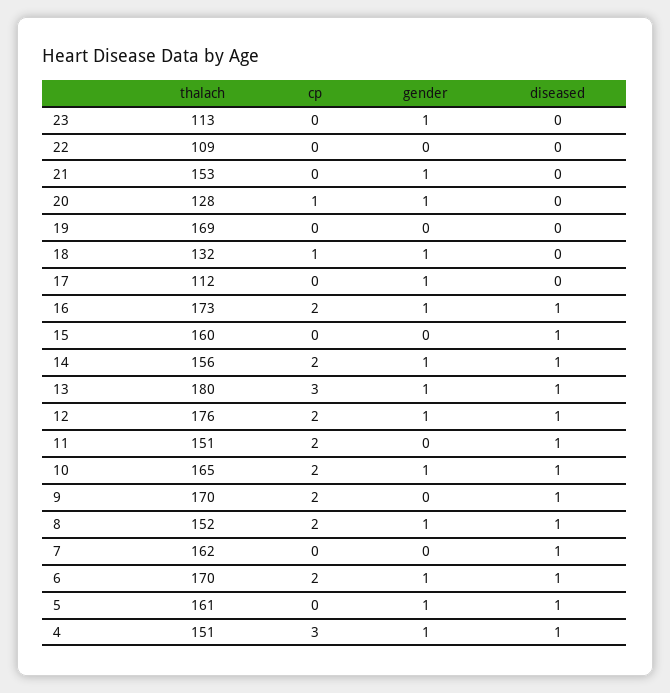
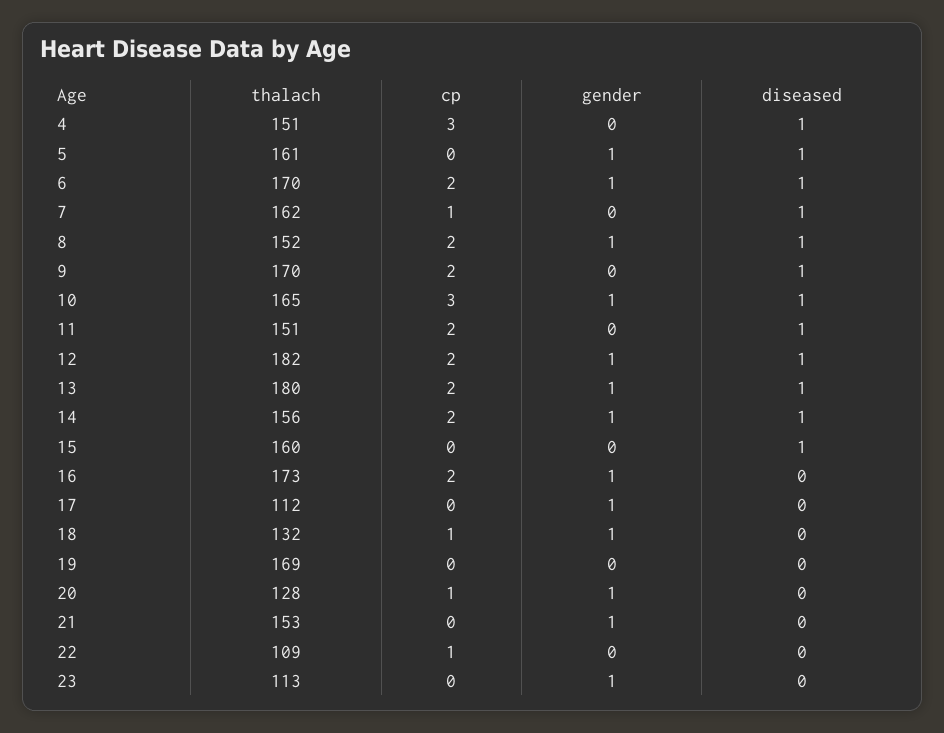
cp, 22: 0 -> 1
diseased, 16: 1 -> 0
cp, 13: 3 -> 2
thalach, 12: 176 -> 182
cp, 10: 2 -> 3
cp, 7: 0 -> 1
gender, 4: 1 -> 0

